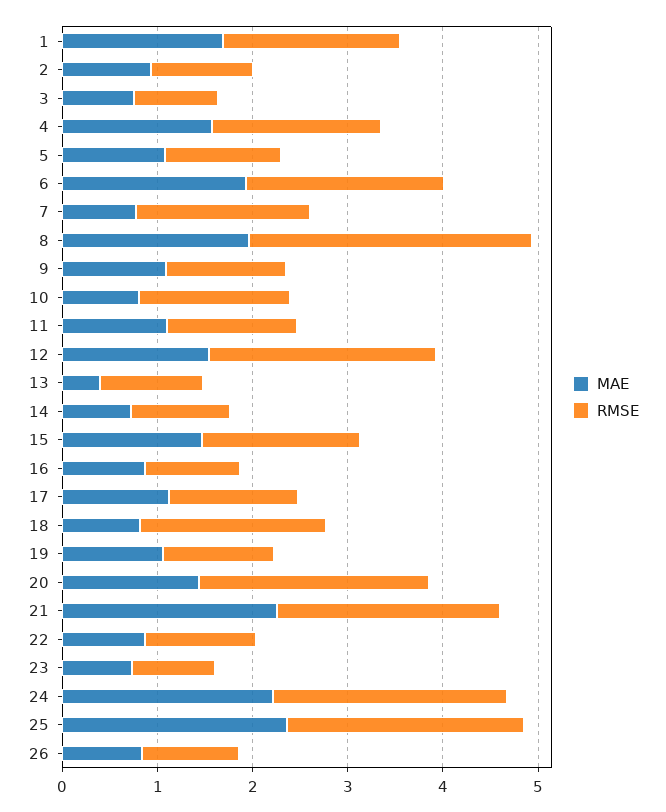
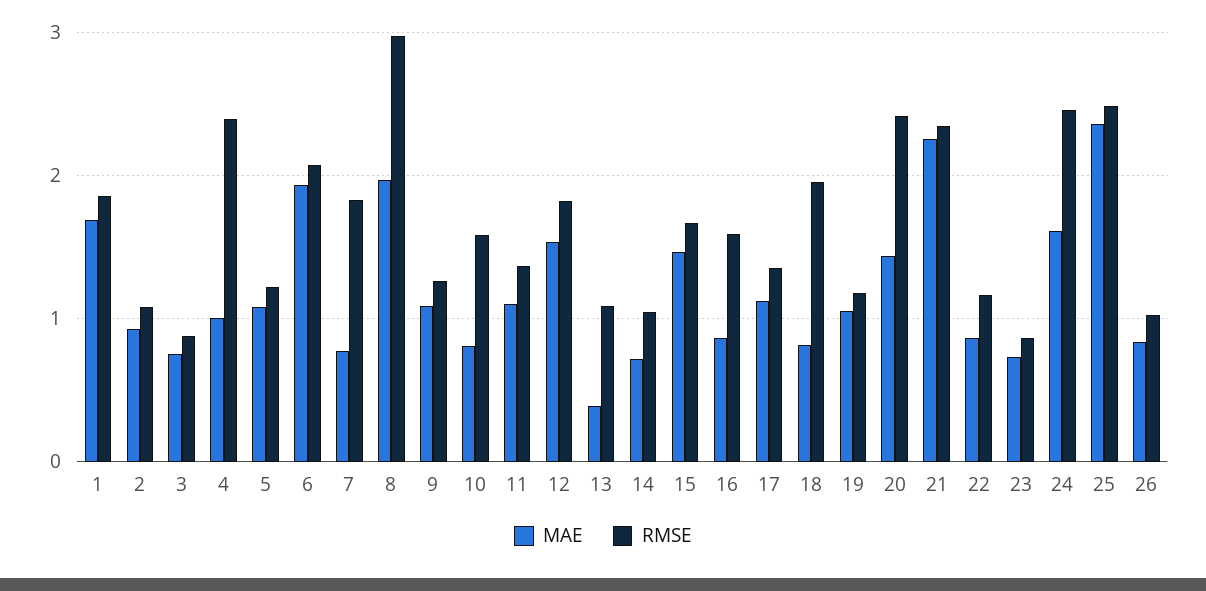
MAE, 4: 1.6 -> 1
RMSE, 4: 1.8 -> 2.4
RMSE, 12: 2.4 -> 1.8
RMSE, 16: 1 -> 1.6
MAE, 24: 2.2 -> 1.6

